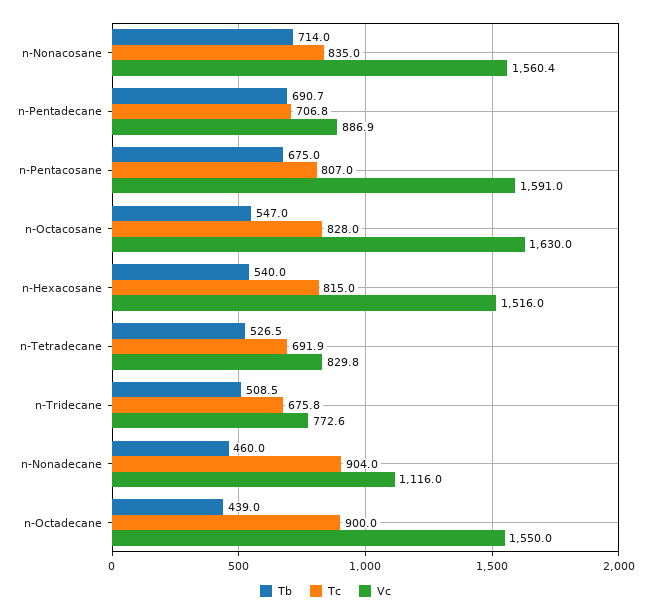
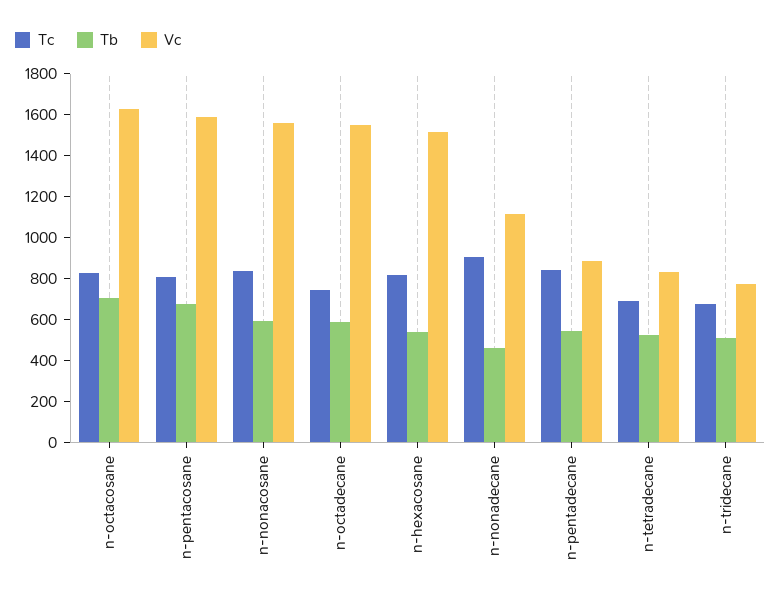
Tb, n-Nonacosane: 714 -> 600
Tb, n-Pentadecane: 690.7 -> 550
Tc, n-Pentadecane: 706.8 -> 850
Tb, n-Octacosane: 547 -> 700
Tb, n-Octadecane: 439 -> 600
Tc, n-Octadecane: 900 -> 750

